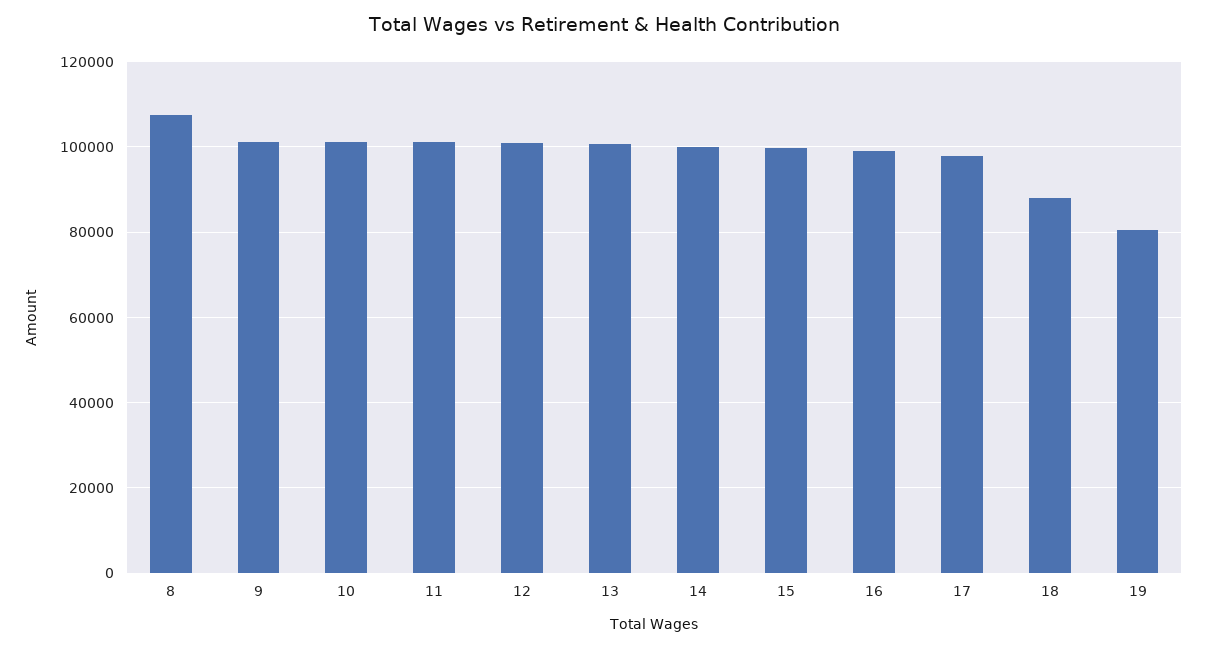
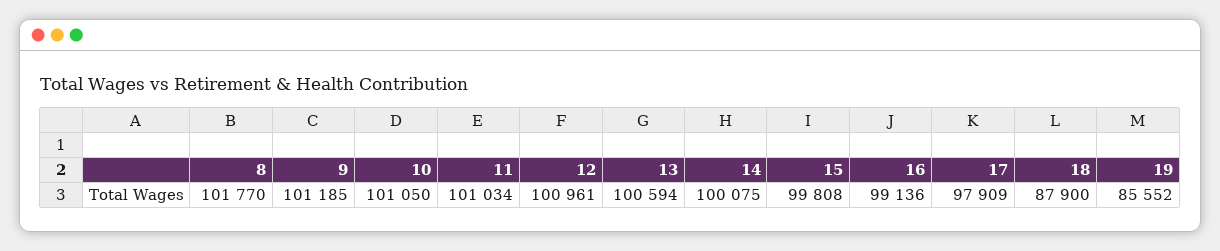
8: 108000 -> 101770
19: 80000 -> 85552

